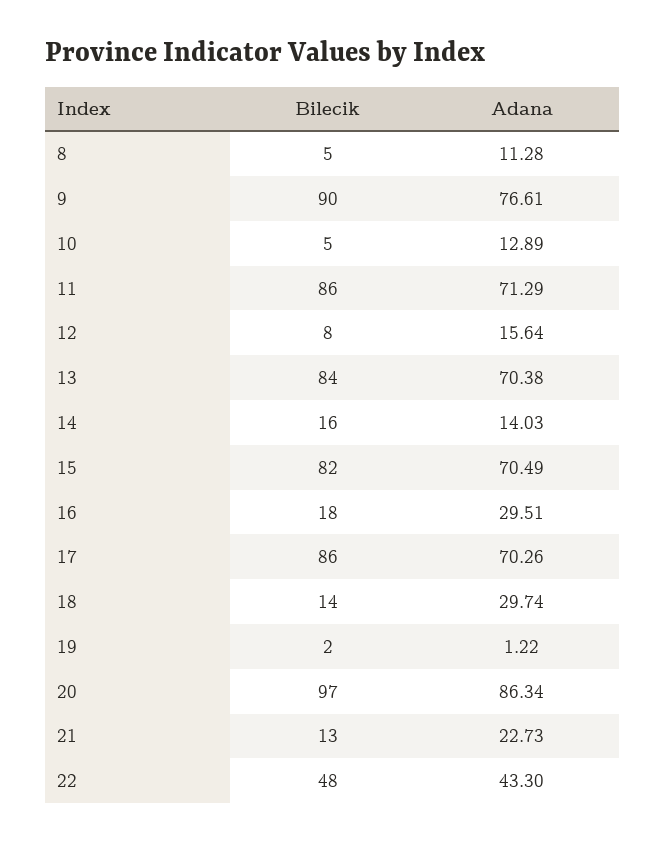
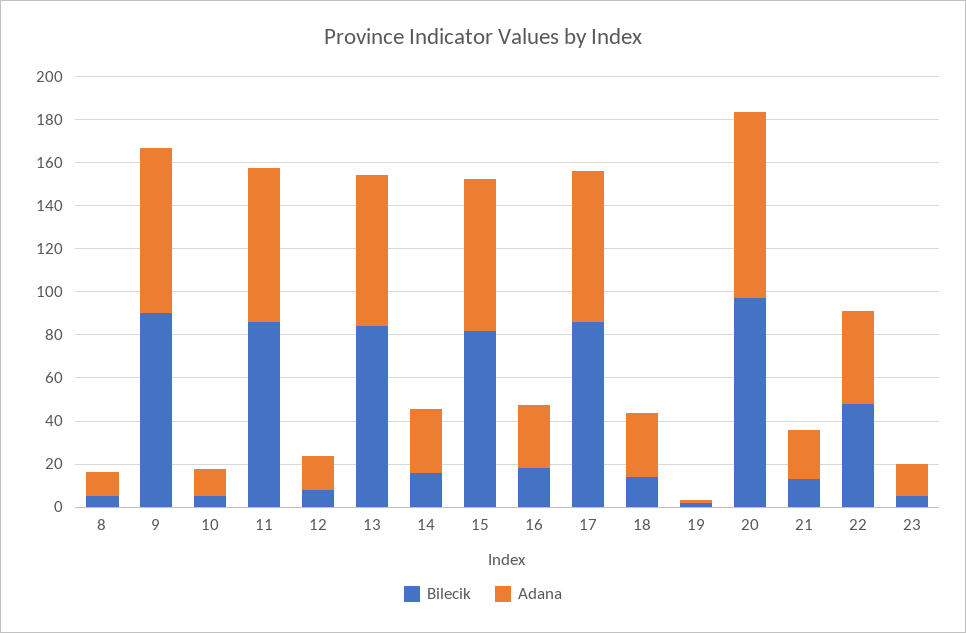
Adana, 14: 14.03 -> 30
Bilecik, 23: none -> 5
Adana, 23: none -> 15

